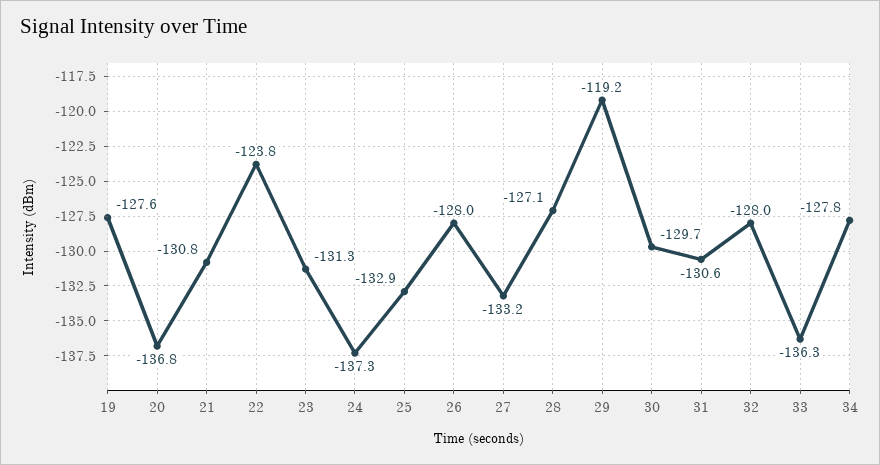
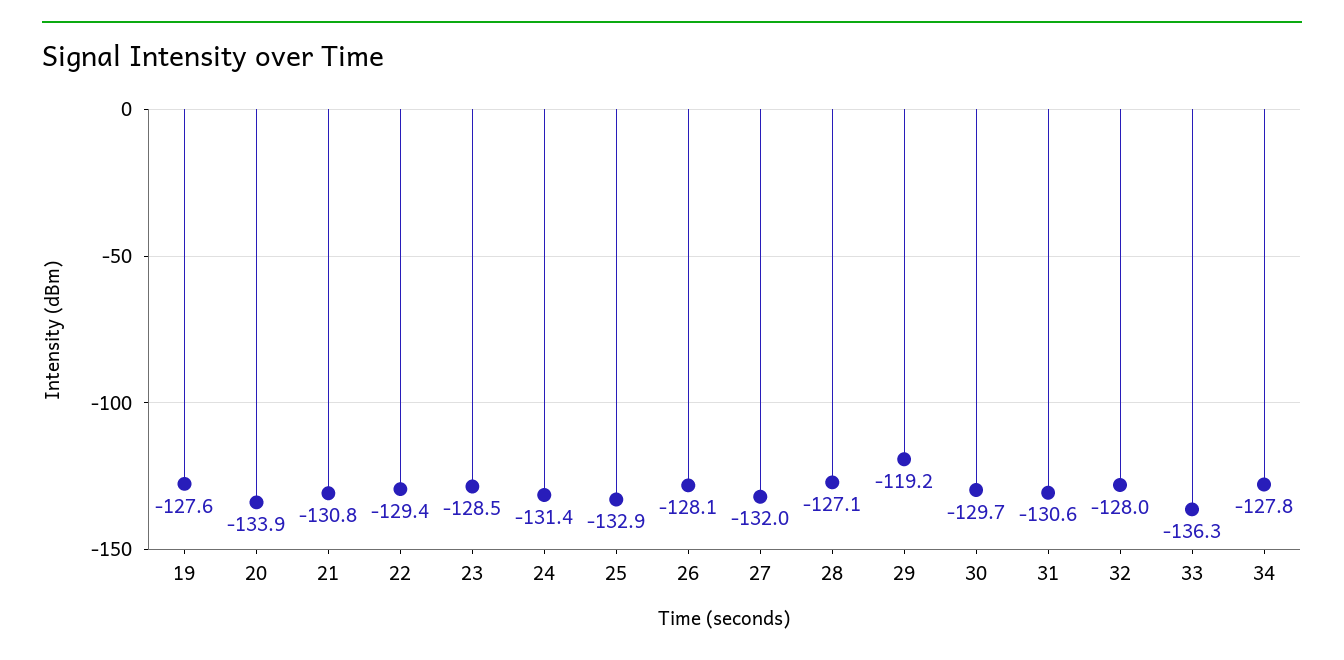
20: -136.8 -> -133.9
22: -123.8 -> -129.4
23: -131.3 -> -128.5
24: -137.3 -> -131.4
26: -128 -> -128.1
27: -133.2 -> -132

